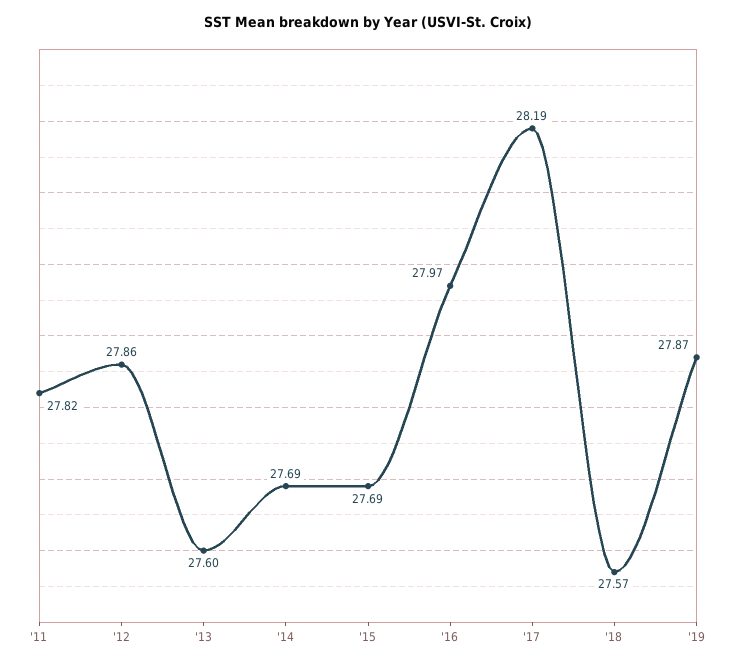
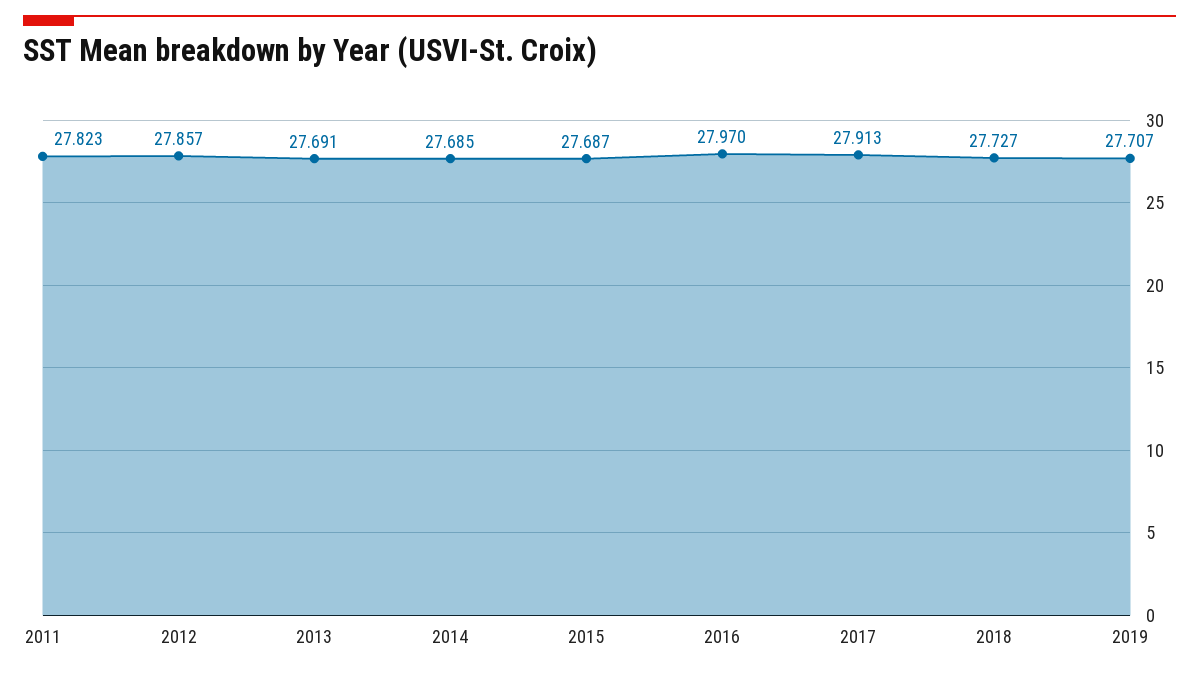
'13: 27.6 -> 27.691
'17: 28.19 -> 27.913
'18: 27.57 -> 27.727
'19: 27.87 -> 27.707

